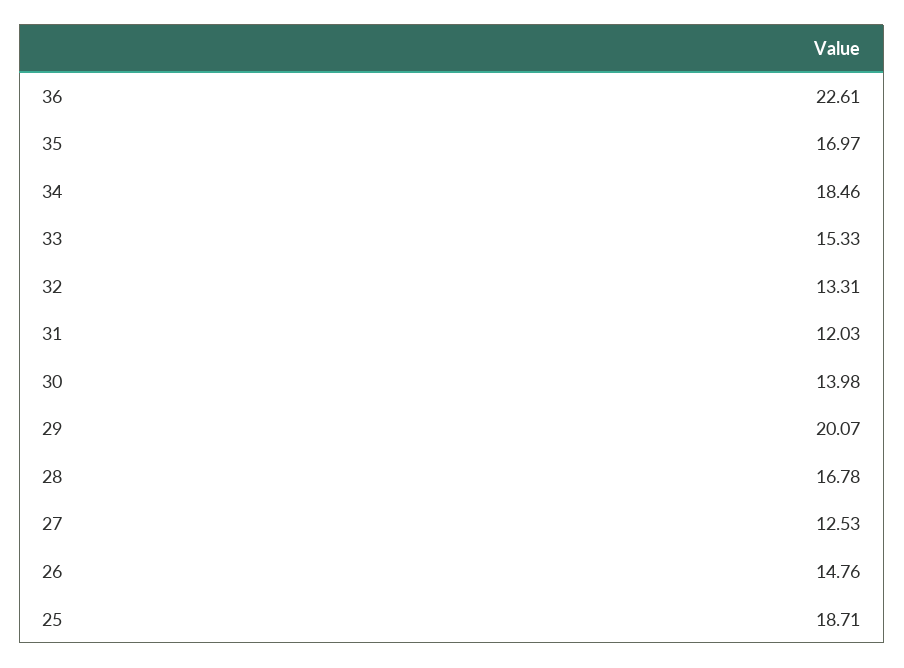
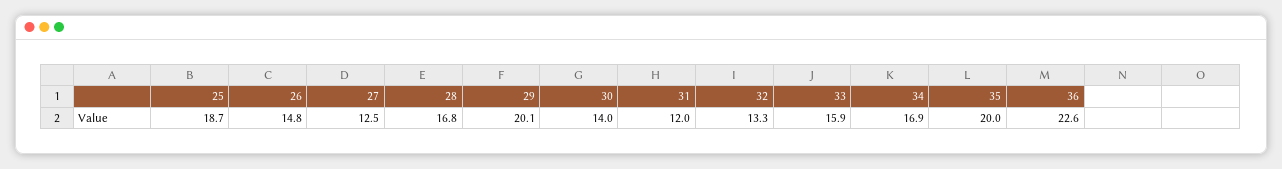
35: 16.97 -> 20
34: 18.46 -> 16.9
33: 15.33 -> 15.9

